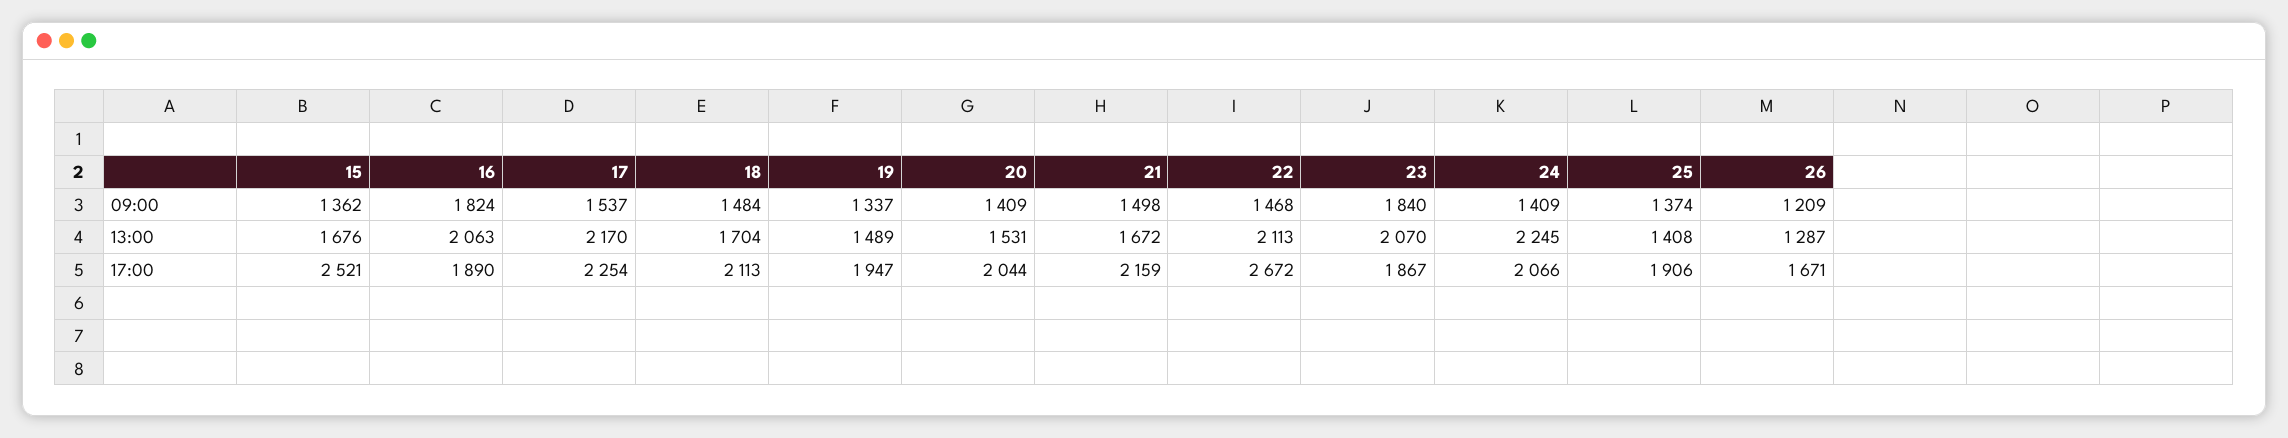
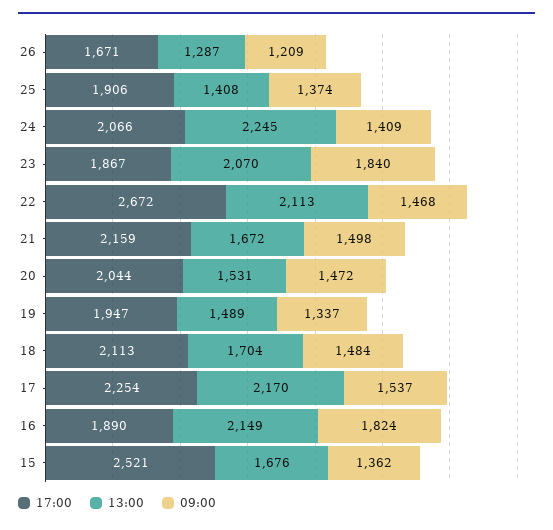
09:00, 20: 1409 -> 1472
13:00, 16: 2063 -> 2149

